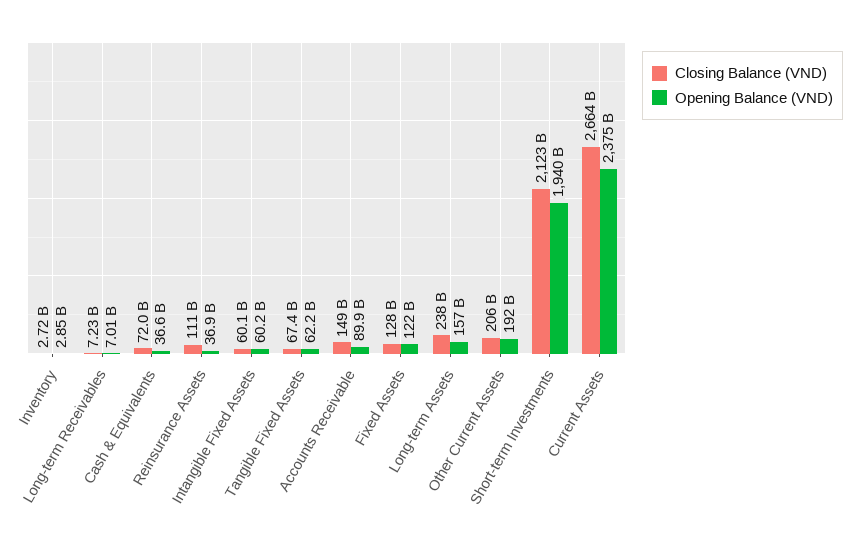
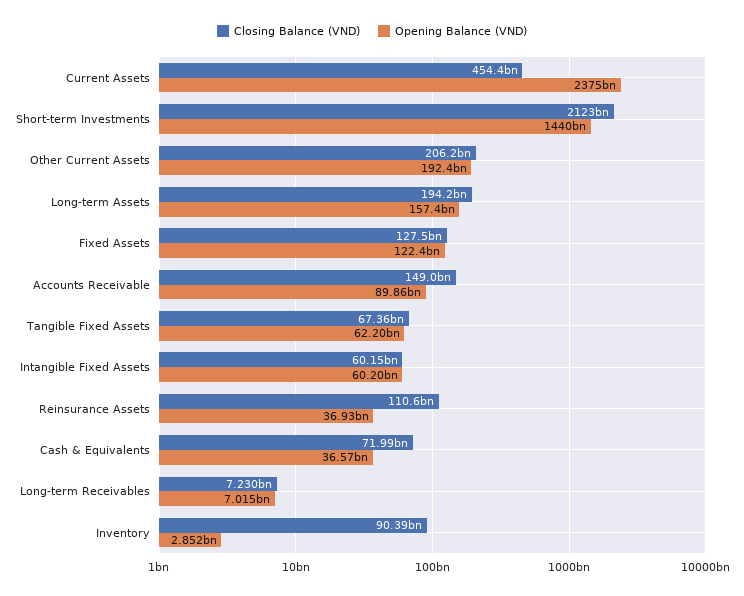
Closing Balance (VND), Inventory: 2720000000 -> 90390000000
Closing Balance (VND), Long-term Assets: 238000000000 -> 194200000000
Opening Balance (VND), Short-term Investments: 1940000000000 -> 1440000000000
Closing Balance (VND), Current Assets: 2664000000000 -> 454400000000

